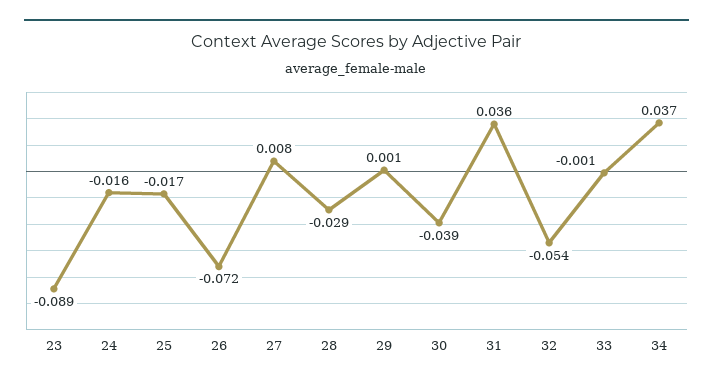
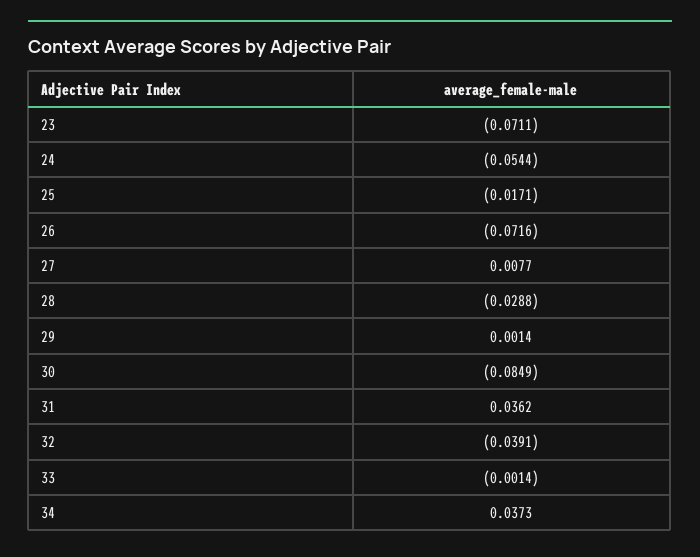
23: -0.089 -> -0.0711
24: -0.016 -> -0.0544
30: -0.039 -> -0.0849
32: -0.054 -> -0.0391

